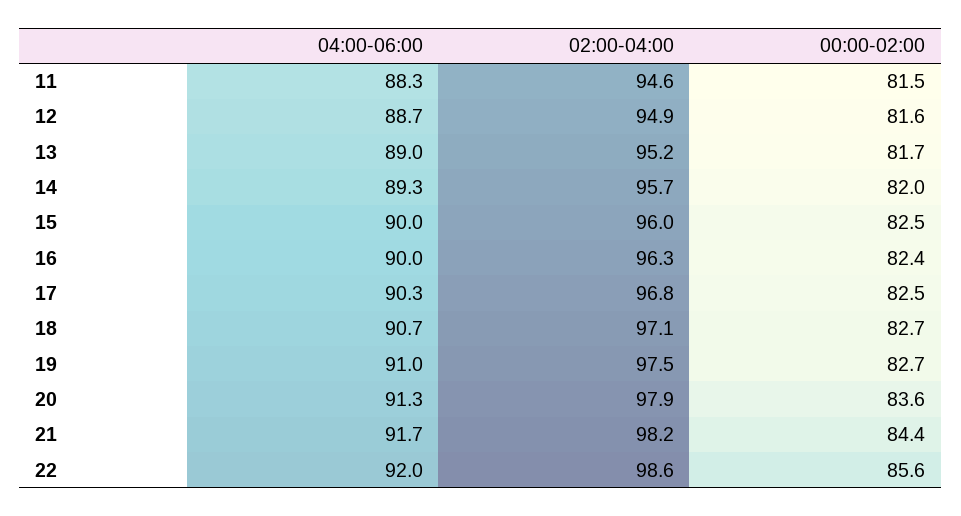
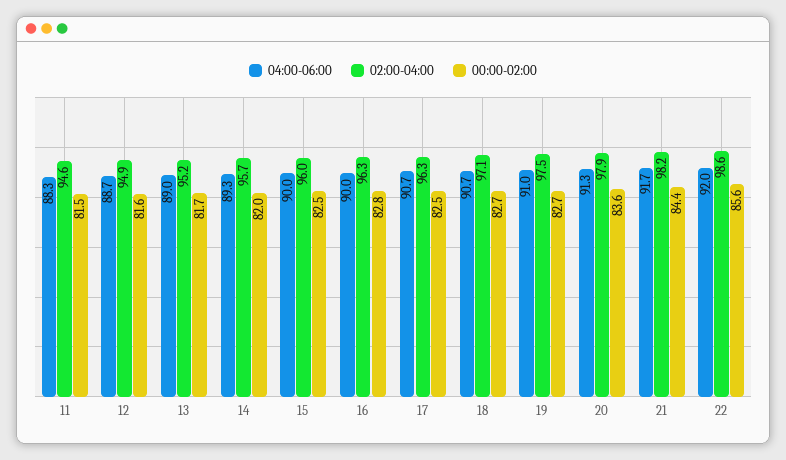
00:00-02:00, 16: 82.4 -> 82.8
04:00-06:00, 17: 90.3 -> 90.7
02:00-04:00, 17: 96.8 -> 96.3

